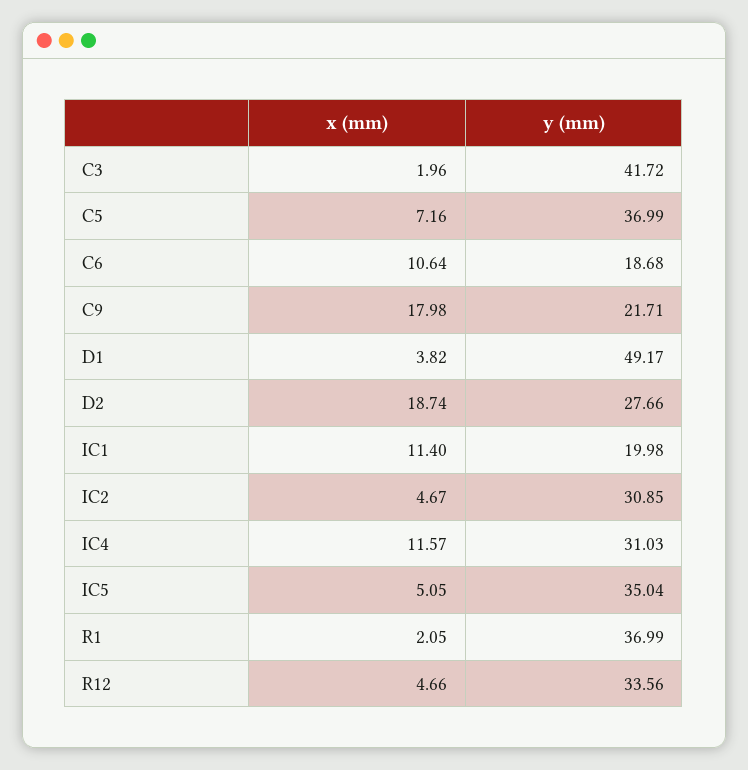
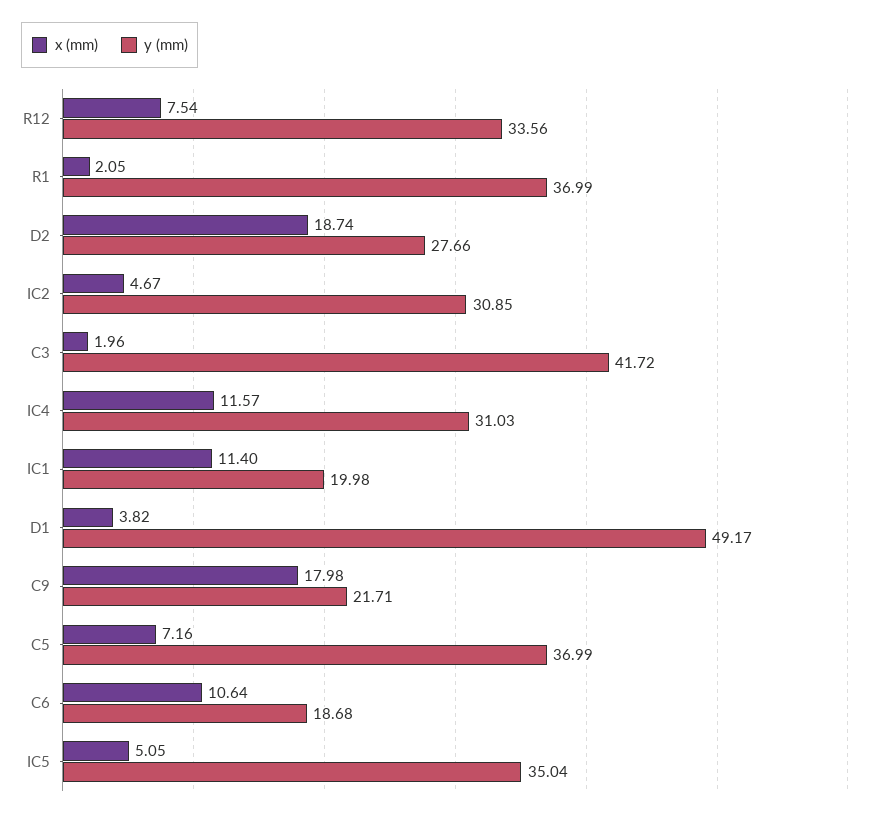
x (mm), R12: 4.66 -> 7.54

